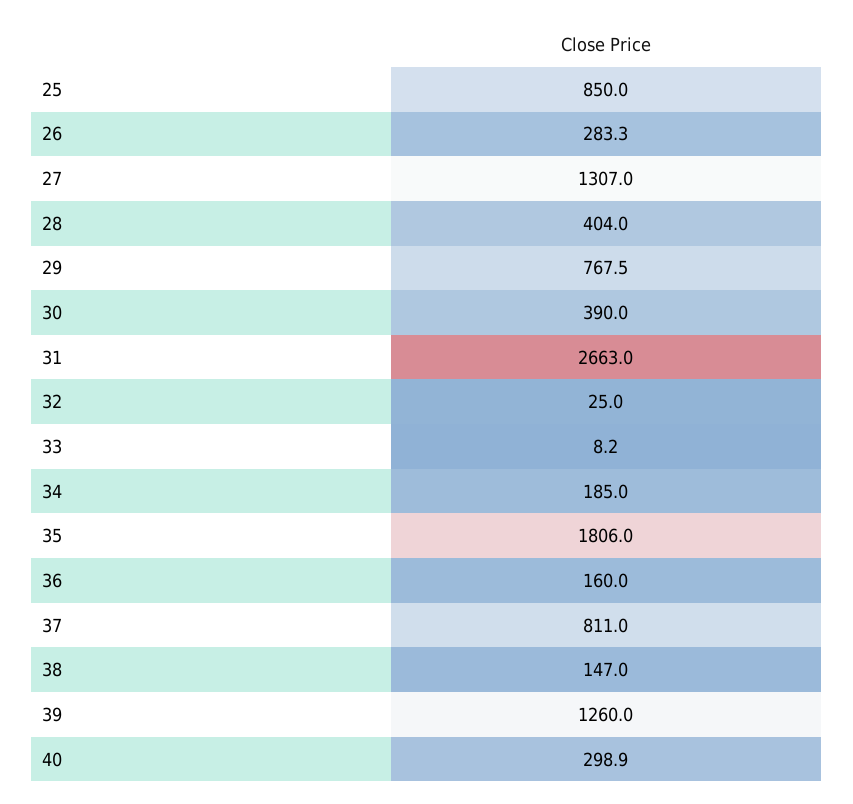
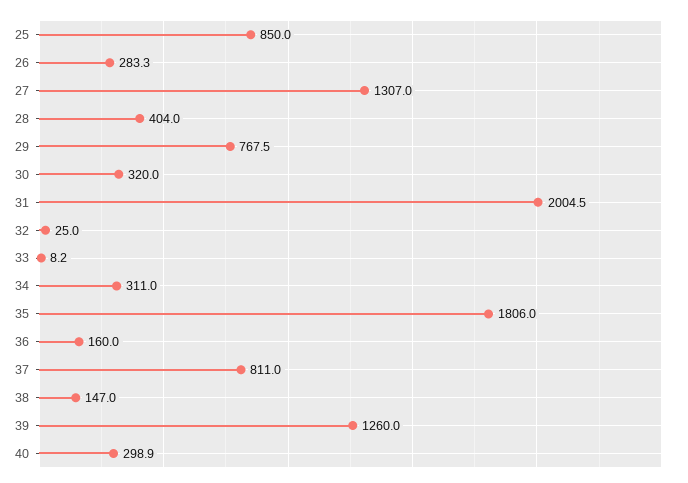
30: 390 -> 320
31: 2663 -> 2004.5
34: 185 -> 311

